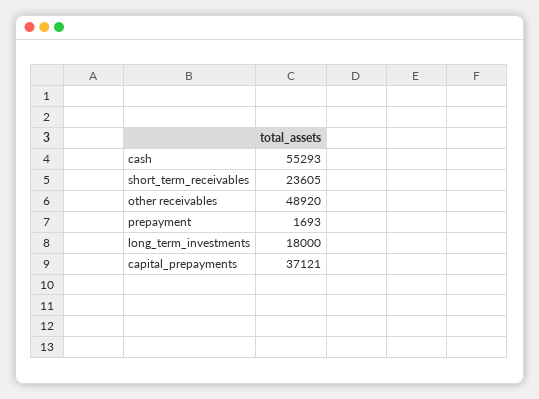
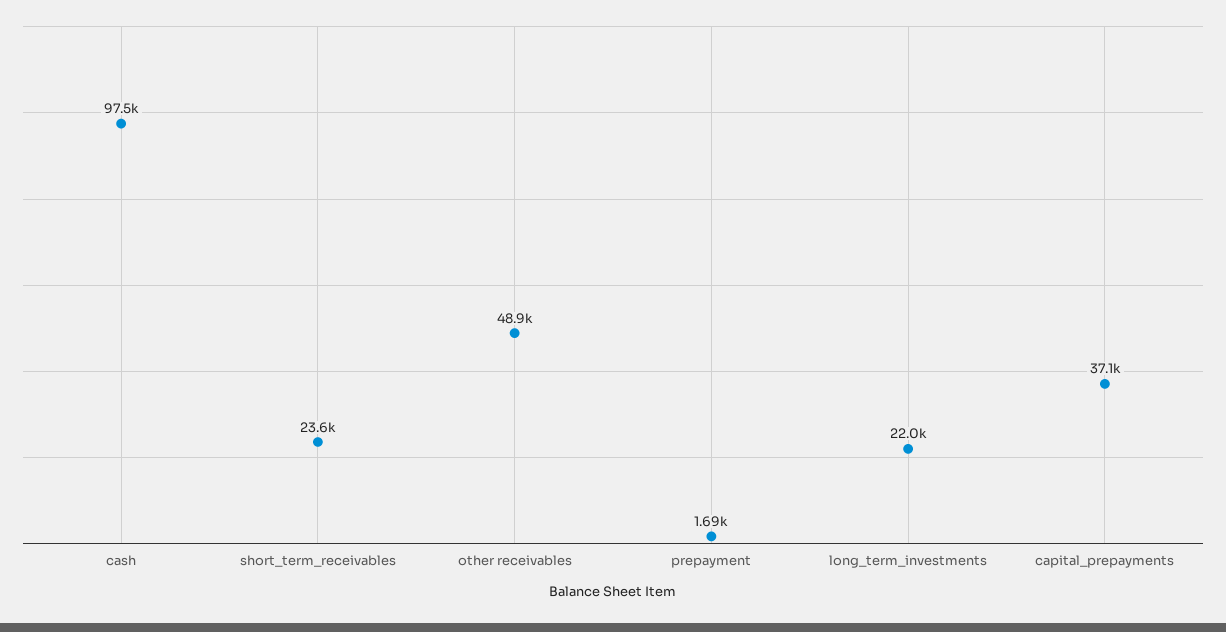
cash: 55293 -> 97500
long_term_investments: 18000 -> 22000

